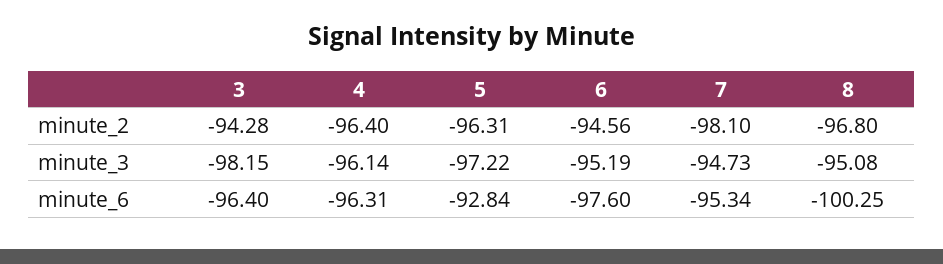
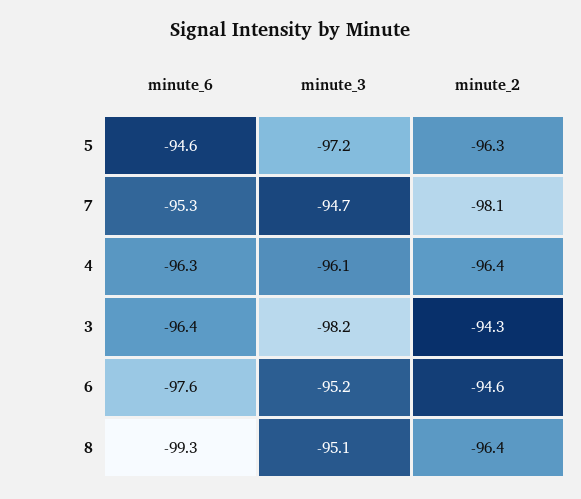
8, minute_2: -96.8 -> -96.4
5, minute_6: -92.84 -> -94.6
8, minute_6: -100.25 -> -99.3

